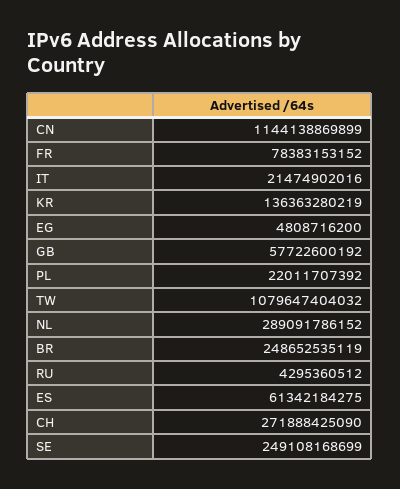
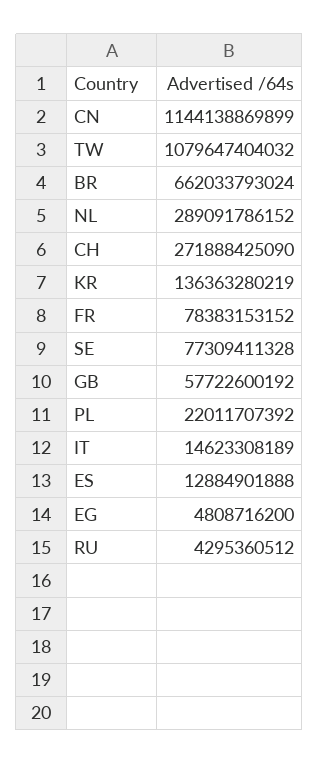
IT: 21474902016 -> 14623308189
BR: 248652535119 -> 662033793024
ES: 61342184275 -> 12884901888
SE: 249108168699 -> 77309411328

